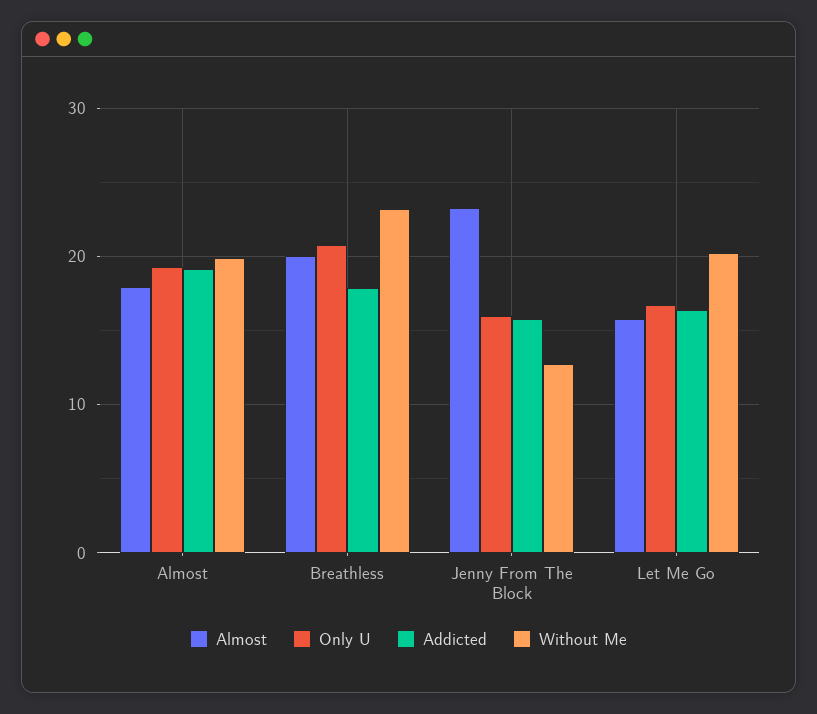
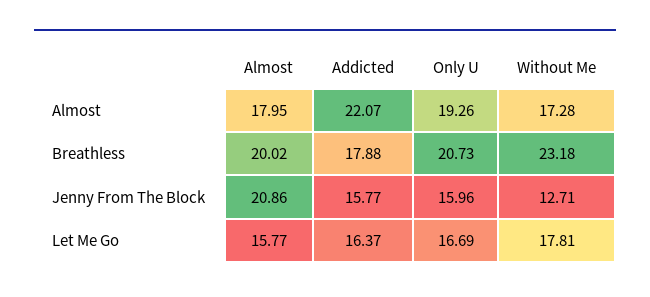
Addicted, Almost: 19 -> 22.07
Without Me, Almost: 20 -> 17.28
Almost, Jenny From The Block: 23 -> 20.86
Without Me, Let Me Go: 20 -> 17.81

